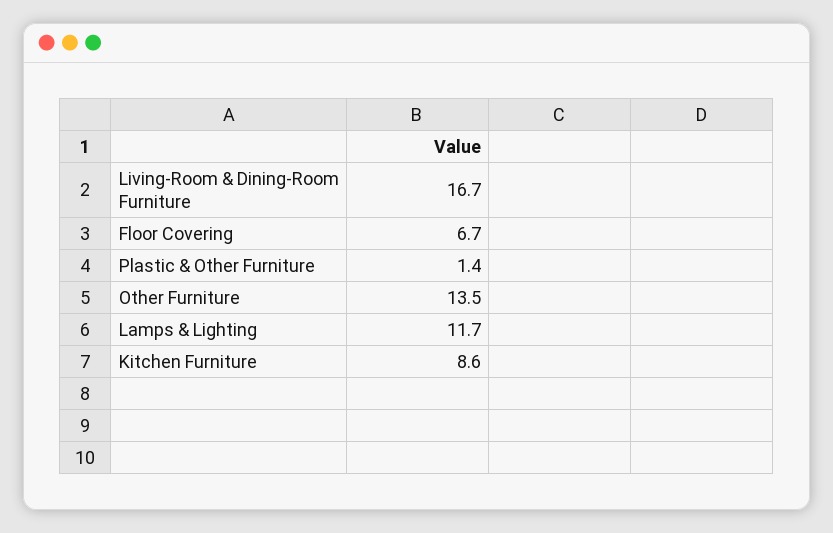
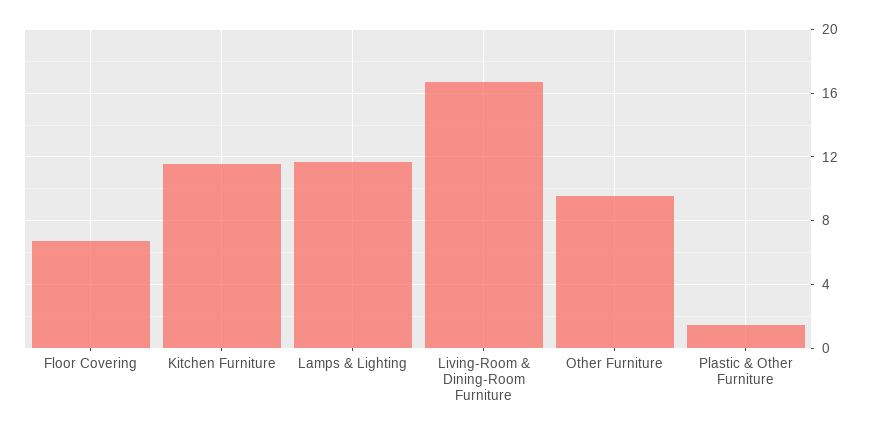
Other Furniture: 13.5 -> 9.5
Kitchen Furniture: 8.6 -> 11.5

